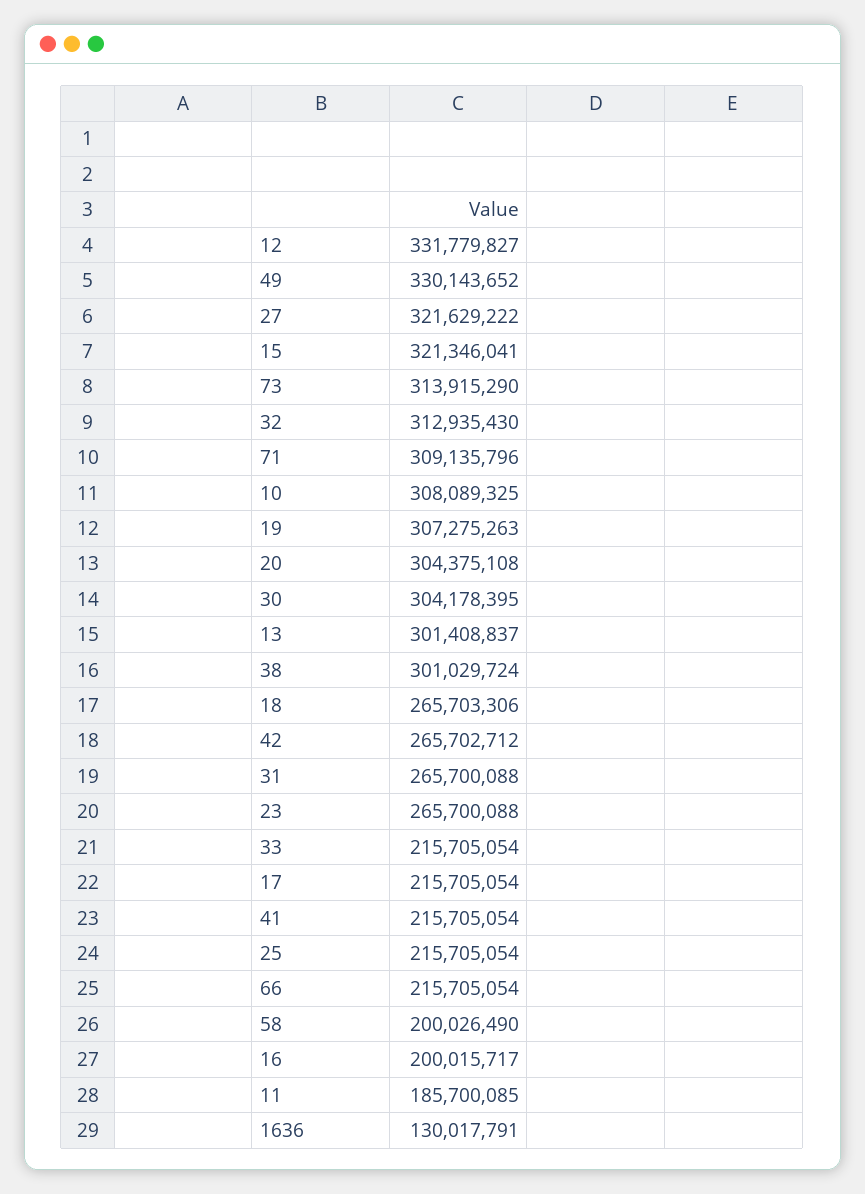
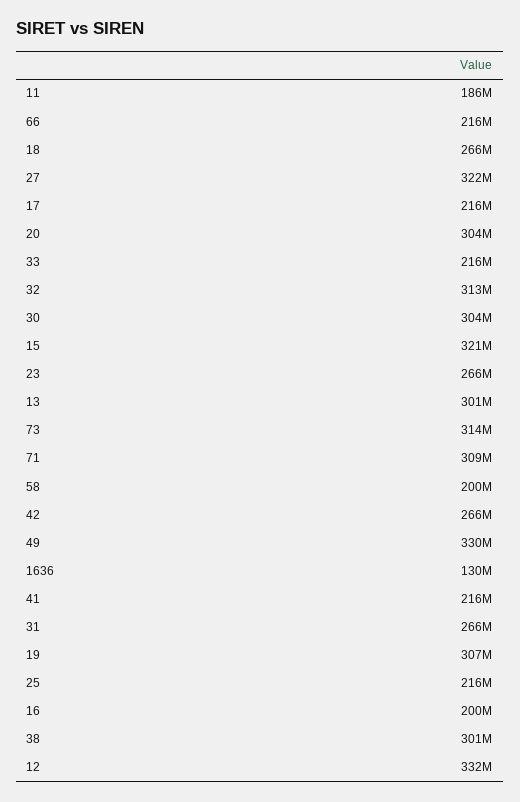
10: 308089325 -> none

